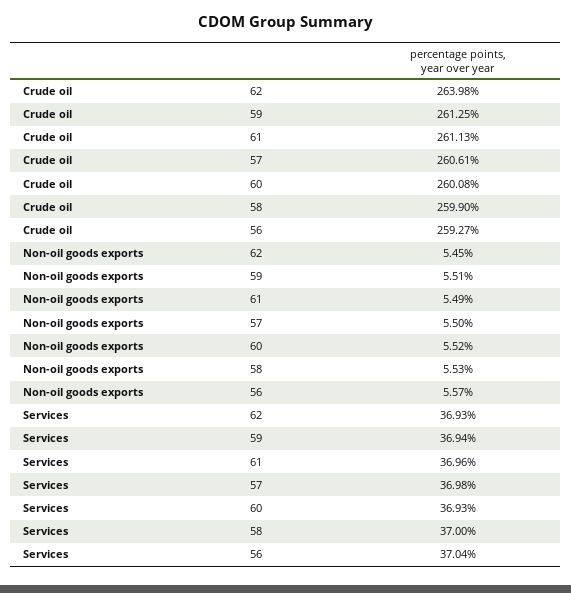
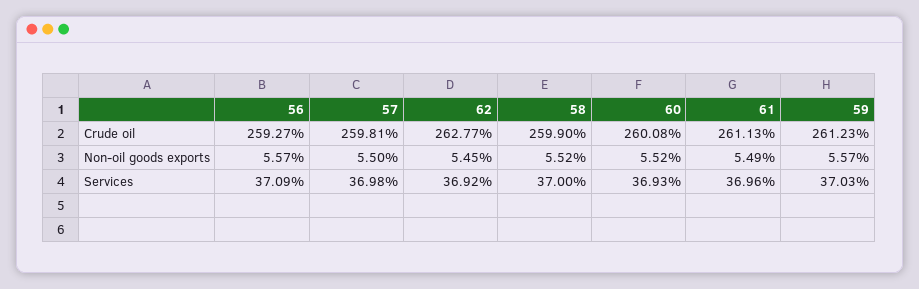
Crude oil, 62: 263.98 -> 262.77
Crude oil, 59: 261.25 -> 261.23
Crude oil, 57: 260.61 -> 259.81
Non-oil goods exports, 59: 5.51 -> 5.57
Non-oil goods exports, 58: 5.53 -> 5.52
Services, 62: 36.93 -> 36.92
Services, 59: 36.94 -> 37.03
Services, 56: 37.04 -> 37.09

